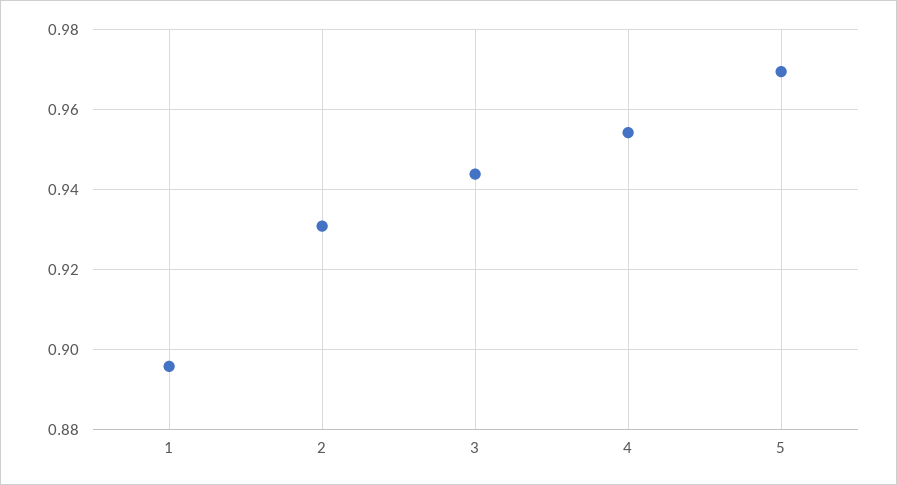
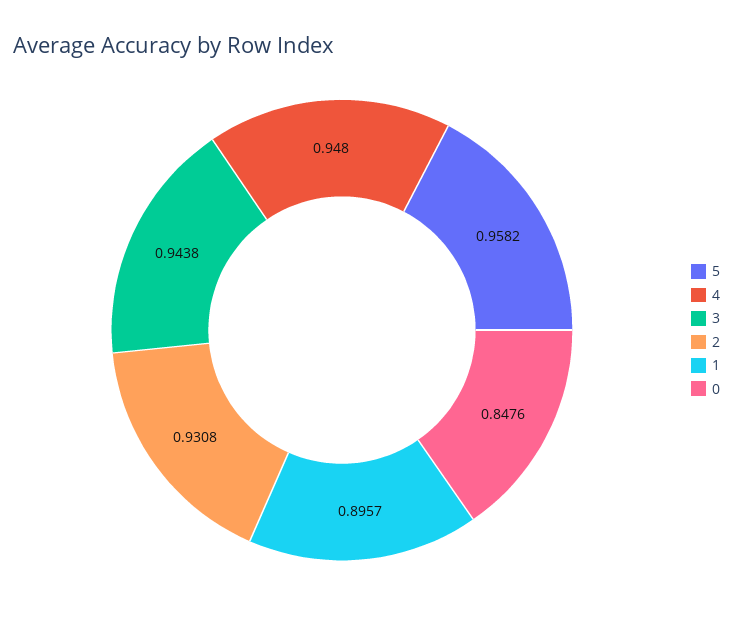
4: 0.954 -> 0.948
5: 0.97 -> 0.9582
0: none -> 0.8476

